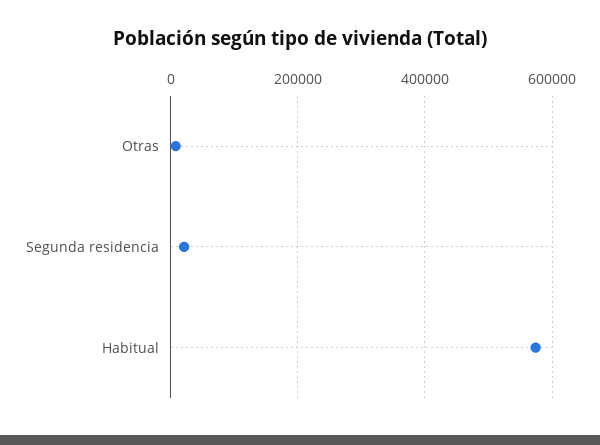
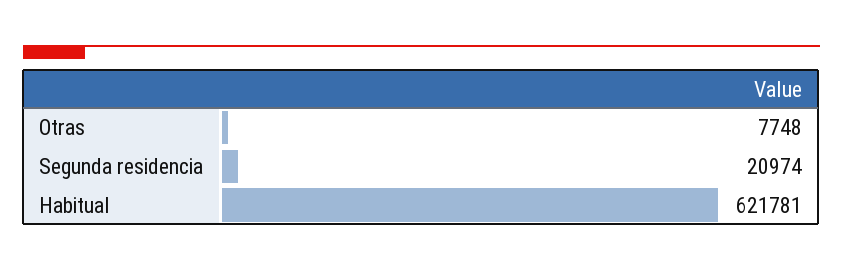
Habitual: 580000 -> 621781

